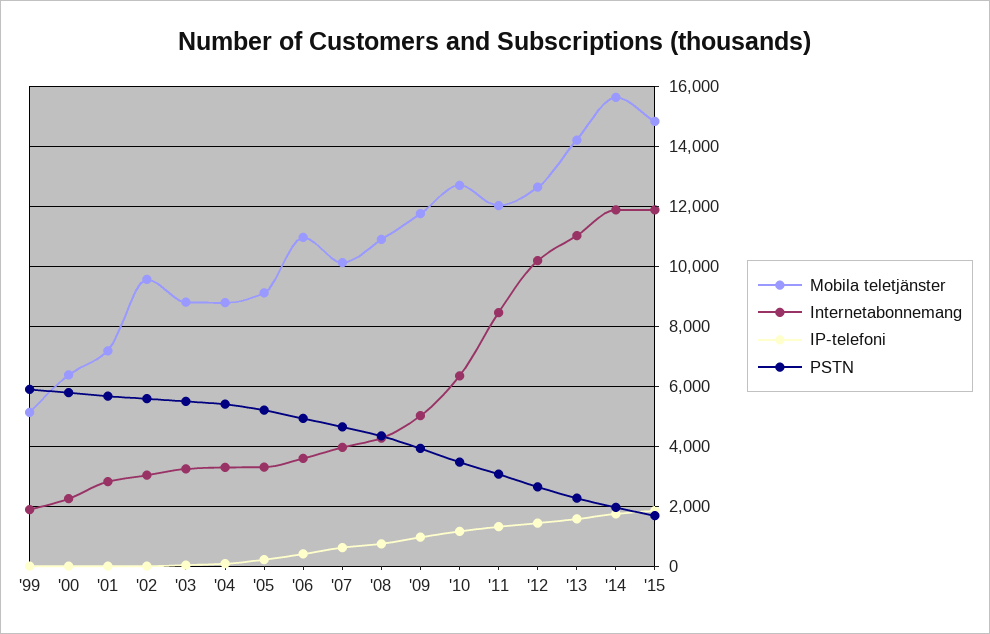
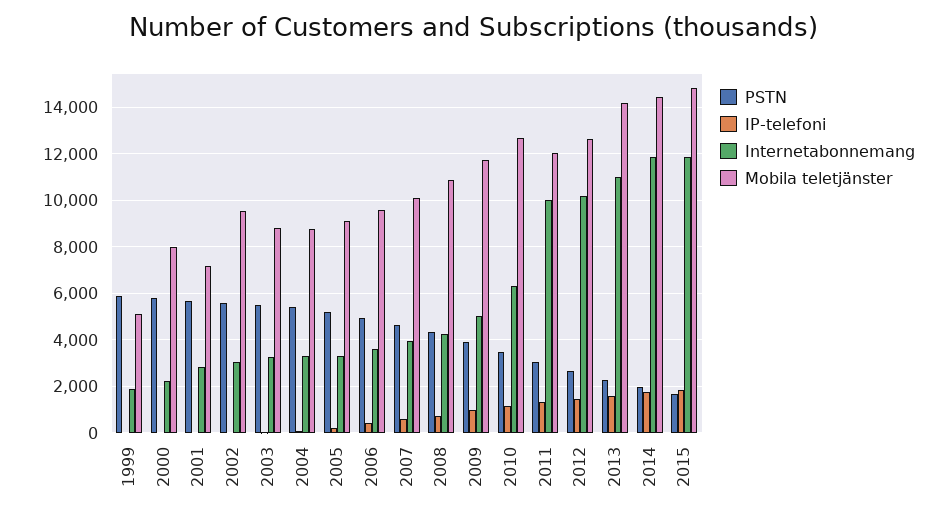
Mobila teletjänster, '00: 6400 -> 8000
Mobila teletjänster, '06: 11000 -> 9500
Internetabonnemang, '11: 8400 -> 10000
Mobila teletjänster, '14: 15600 -> 14500

